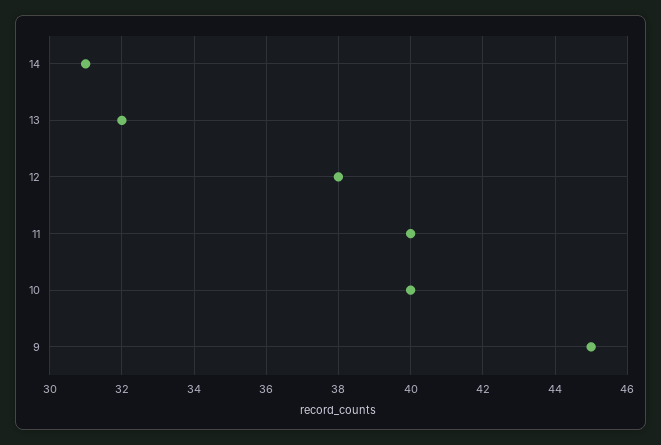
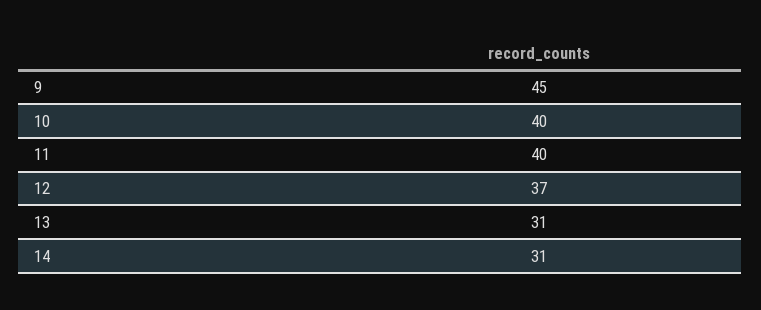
13: 32 -> 31
12: 38 -> 37

